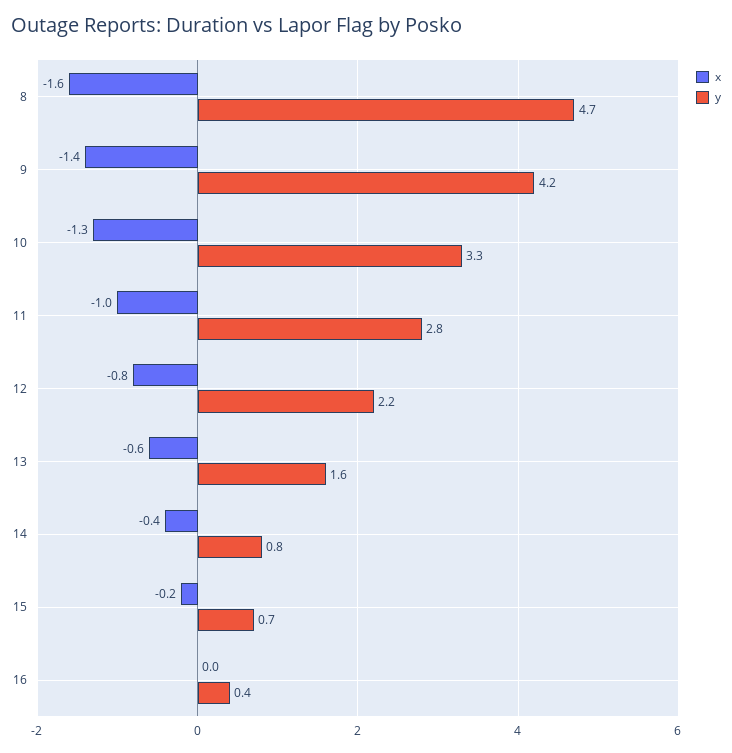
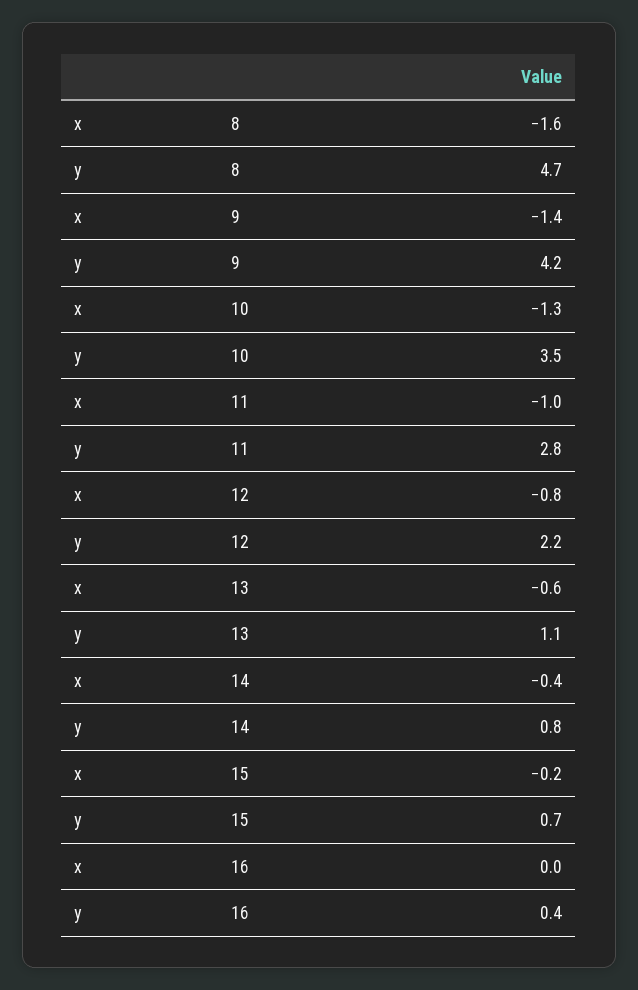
y, 10: 3.3 -> 3.5
y, 13: 1.6 -> 1.1

